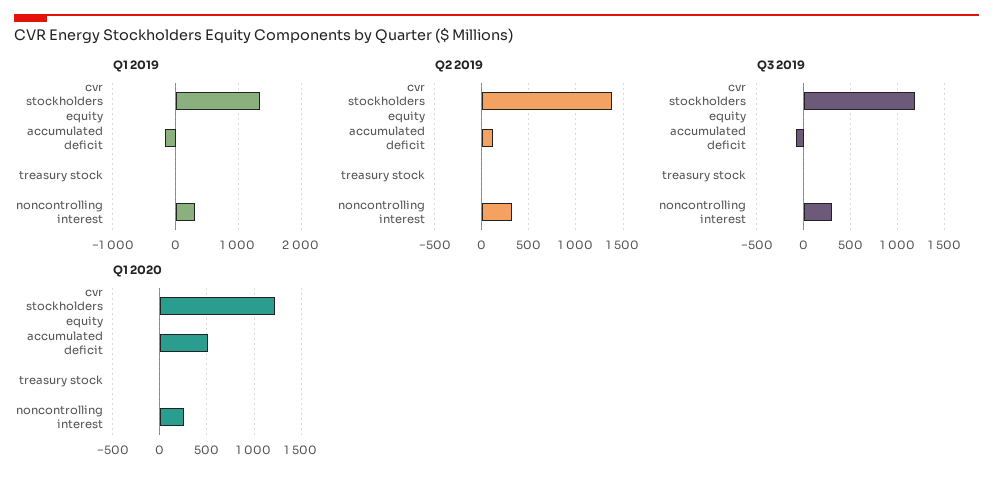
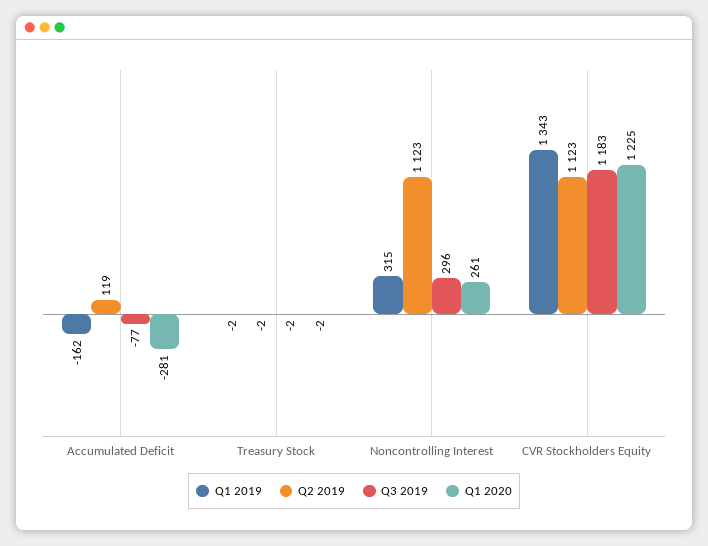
Q2 2019, cvr stockholders equity: 1400 -> 1123
Q2 2019, noncontrolling interest: 300 -> 1123
Q1 2020, accumulated deficit: 500 -> -281

